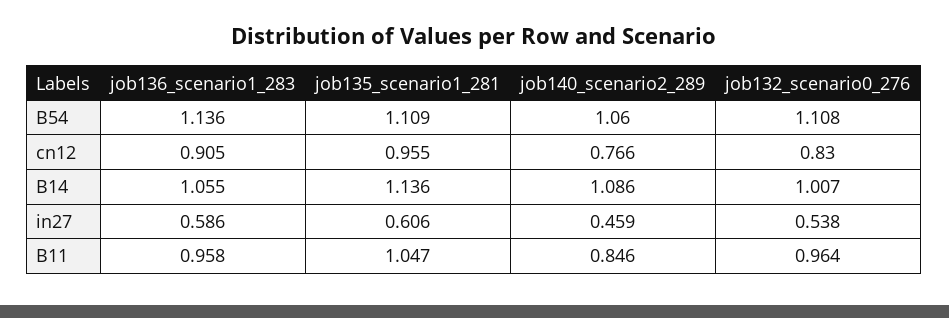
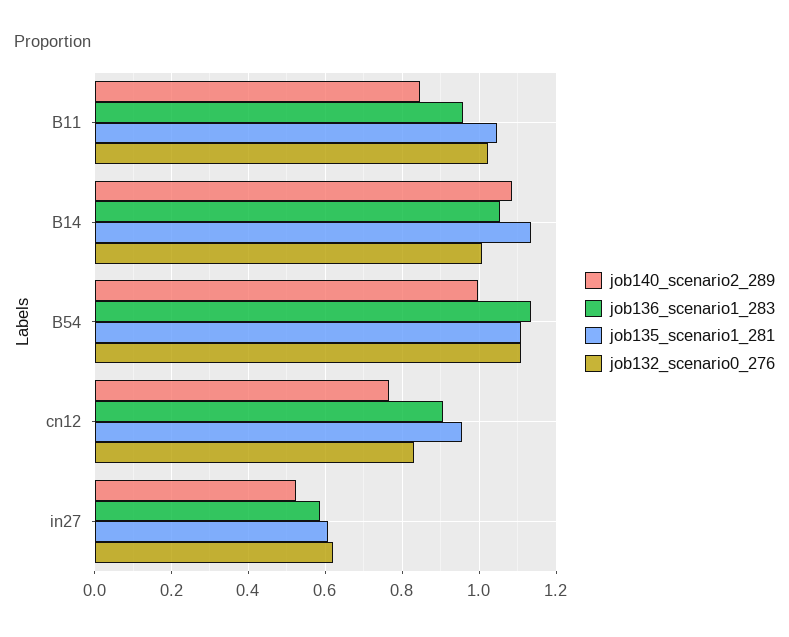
job140_scenario2_289, B54: 1.06 -> 1
job140_scenario2_289, in27: 0.459 -> 0.52
job132_scenario0_276, in27: 0.538 -> 0.62
job132_scenario0_276, B11: 0.964 -> 1.02

